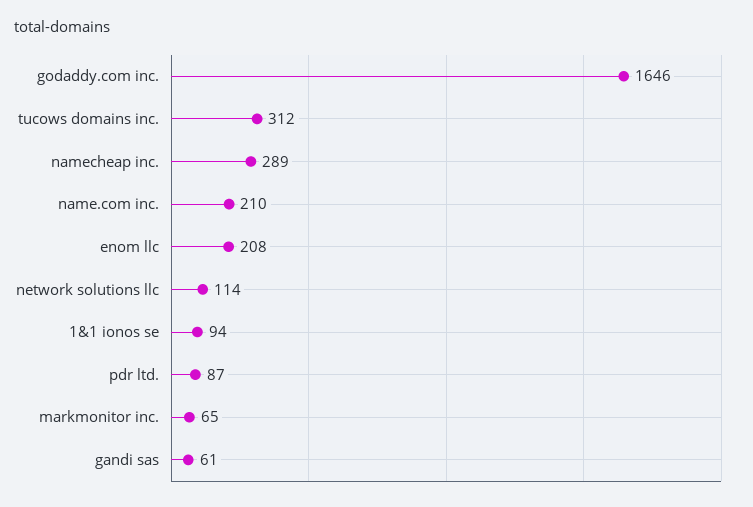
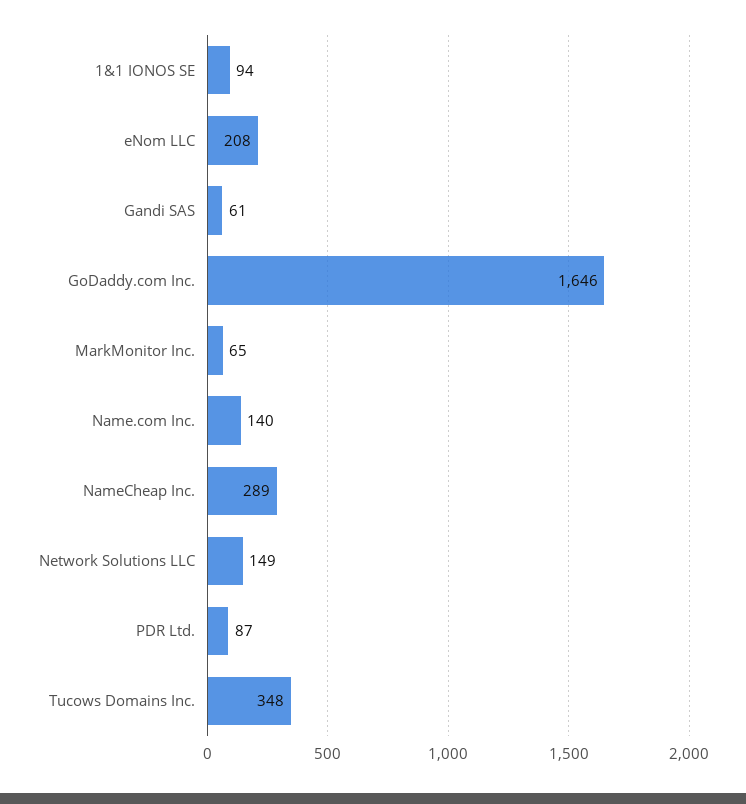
tucows domains inc.: 312 -> 348
name.com inc.: 210 -> 140
network solutions llc: 114 -> 149

